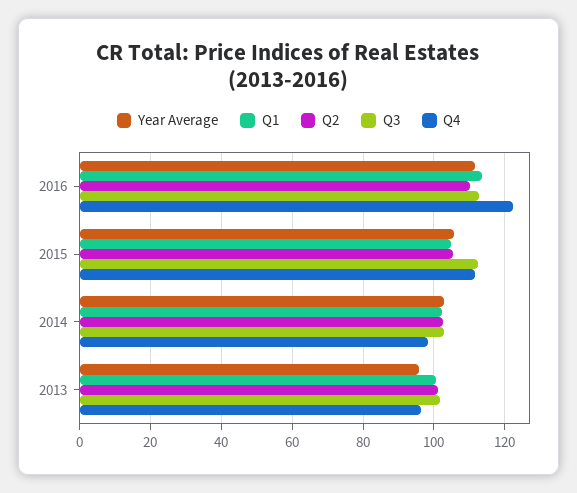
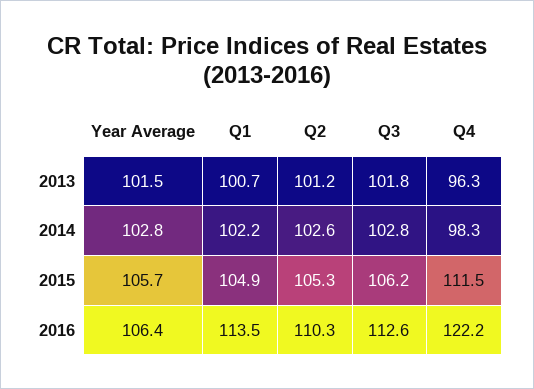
Year Average, 2016: 112 -> 106.4
Q3, 2015: 112 -> 106.2
Year Average, 2013: 96 -> 101.5

